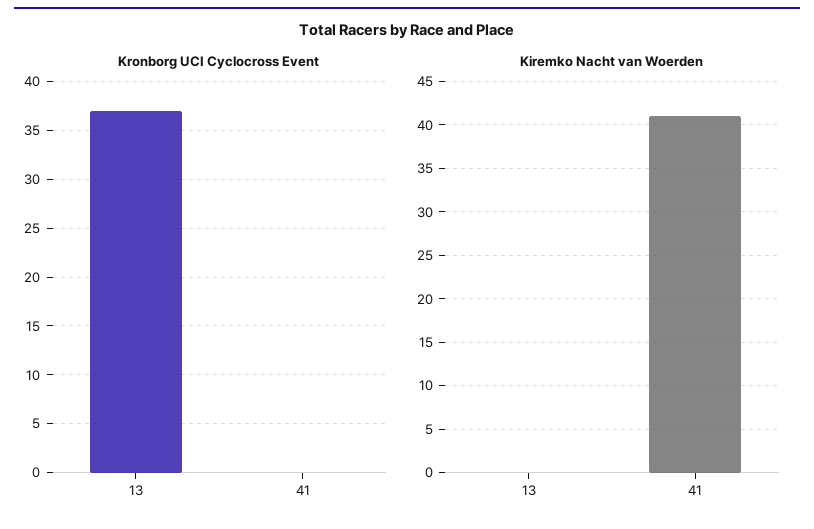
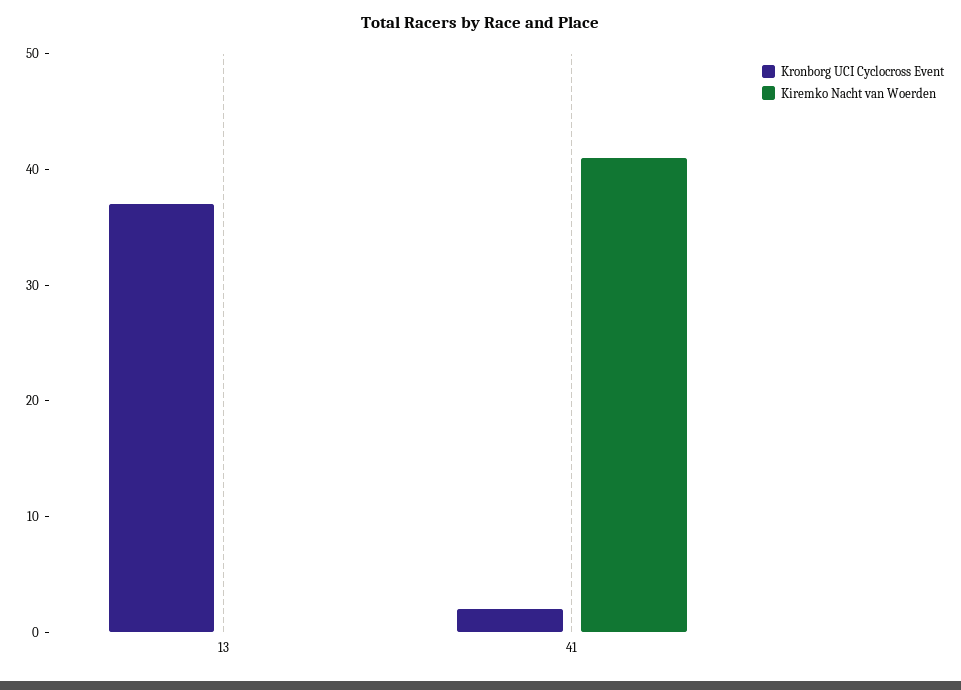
Kronborg UCI Cyclocross Event, 41: 0 -> 2

